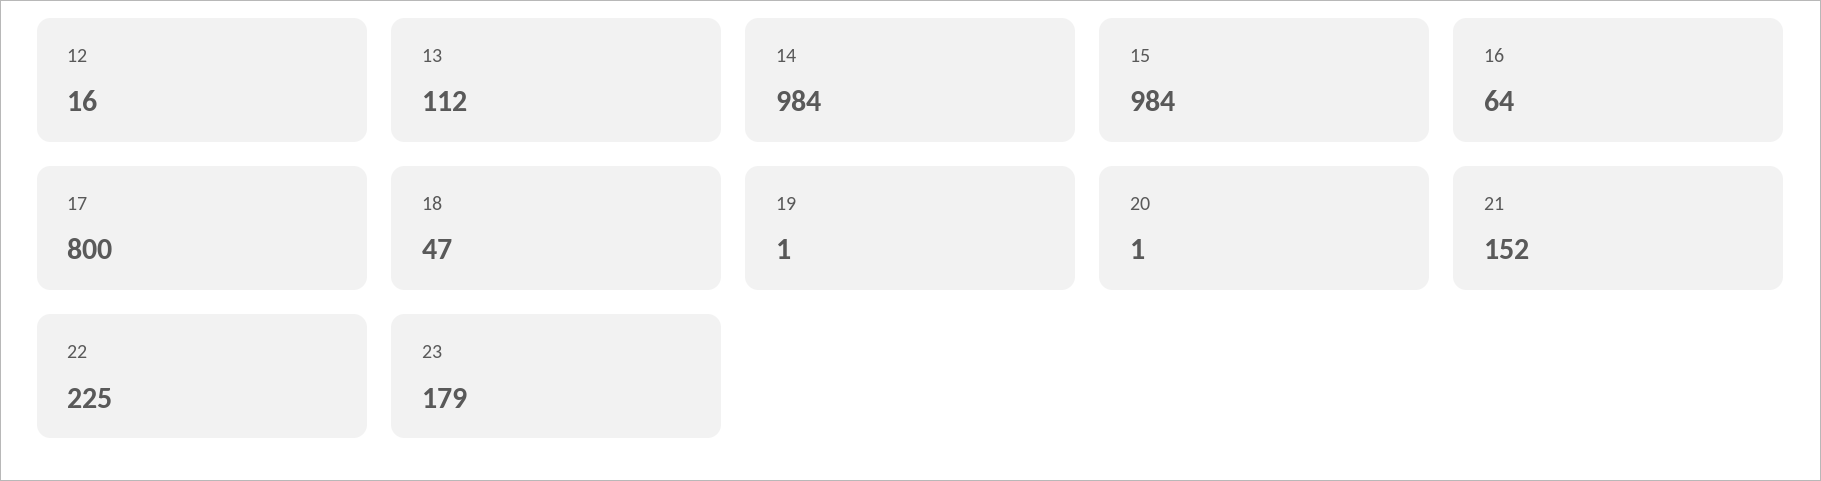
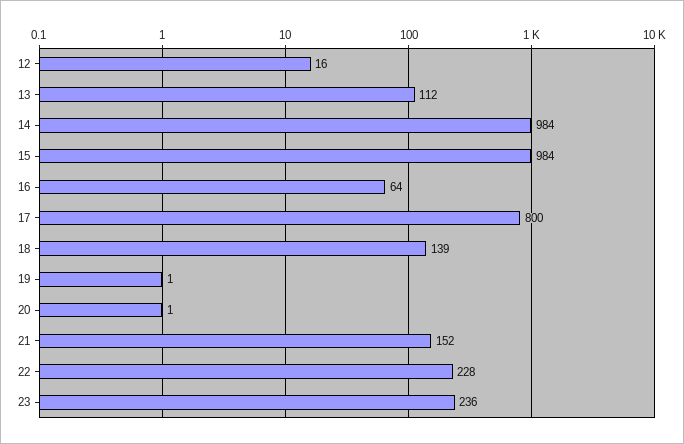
18: 47 -> 139
22: 225 -> 228
23: 179 -> 236

